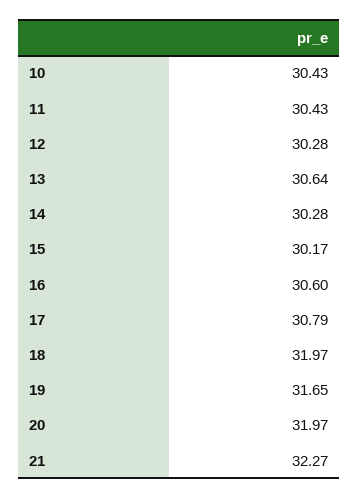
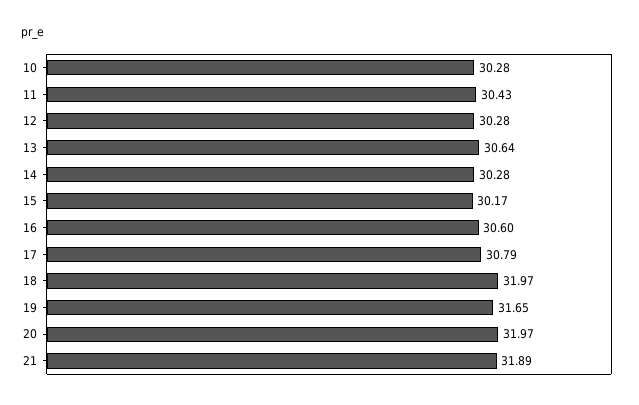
10: 30.43 -> 30.28
21: 32.27 -> 31.89

